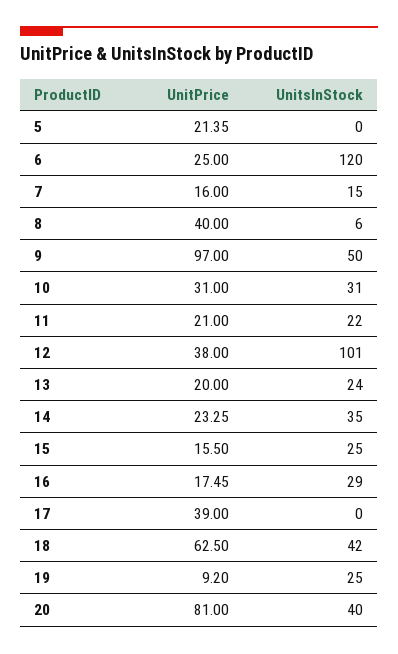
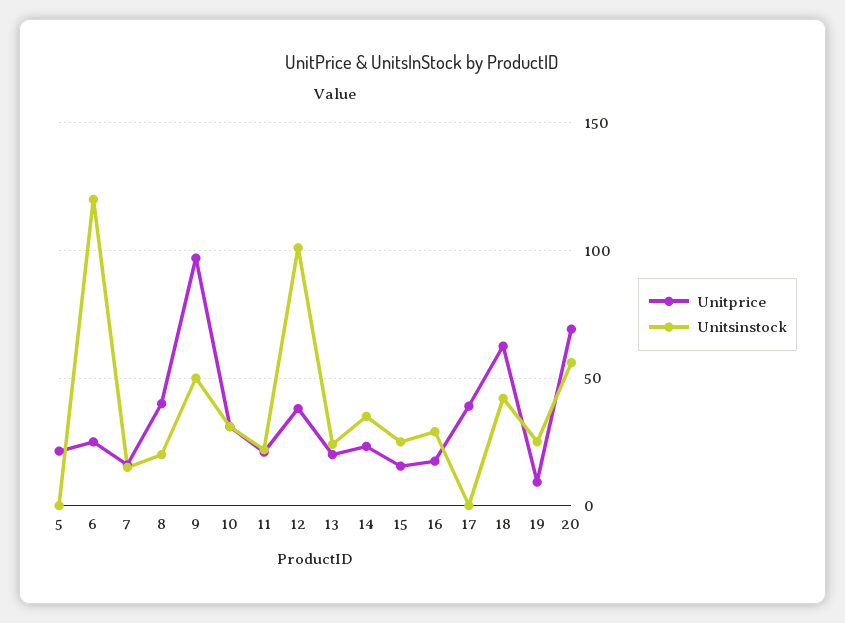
UnitsInStock, 8: 6 -> 20
UnitPrice, 20: 81 -> 70
UnitsInStock, 20: 40 -> 55

